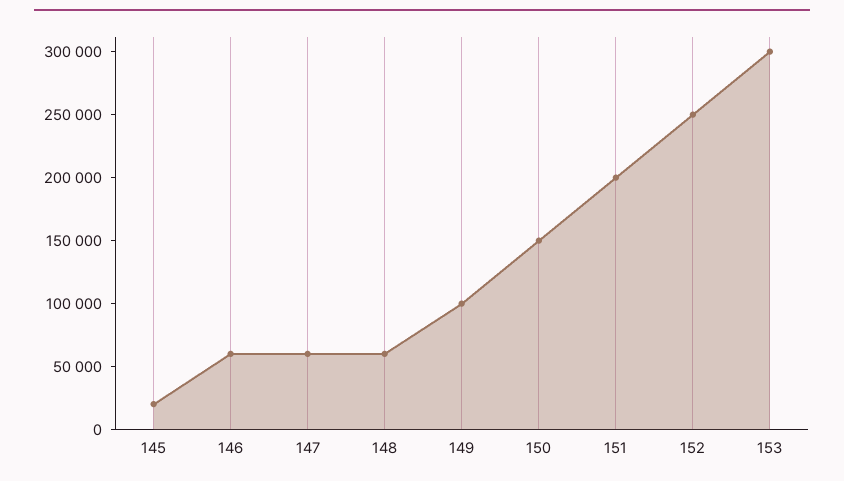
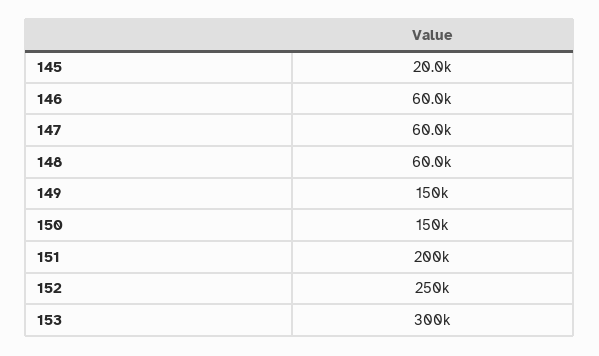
149: 100000 -> 150000

